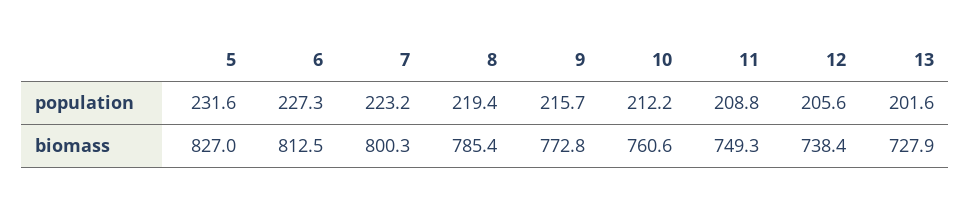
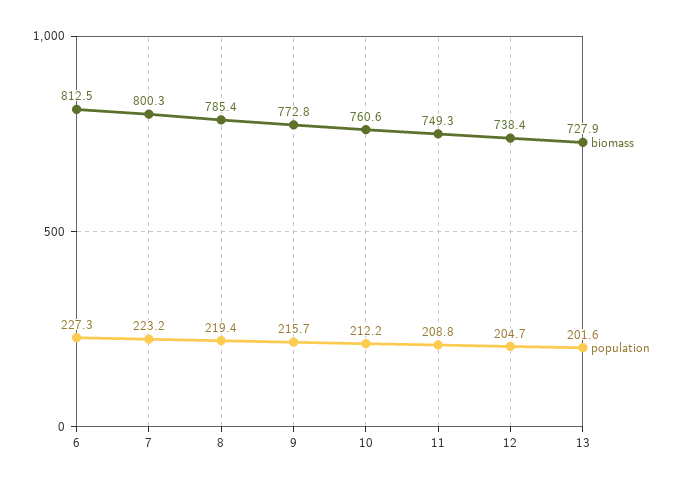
population, 5: 231.6 -> none
population, 12: 205.6 -> 204.7
biomass, 5: 827 -> none

